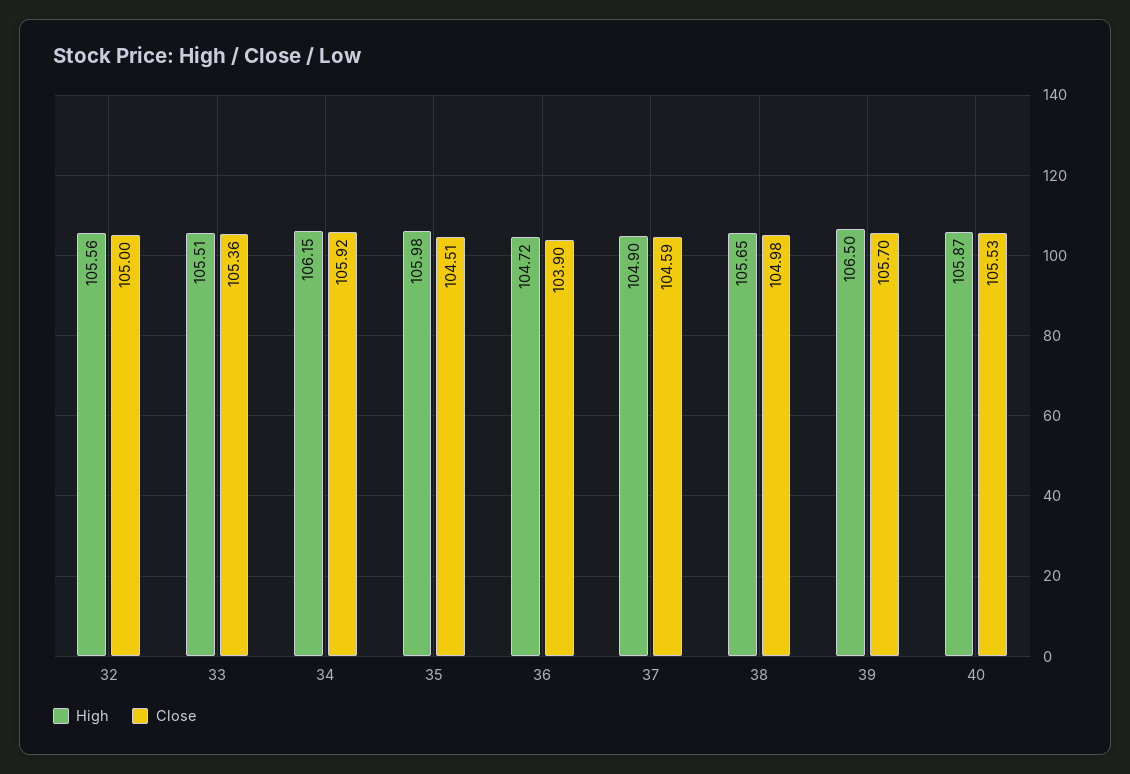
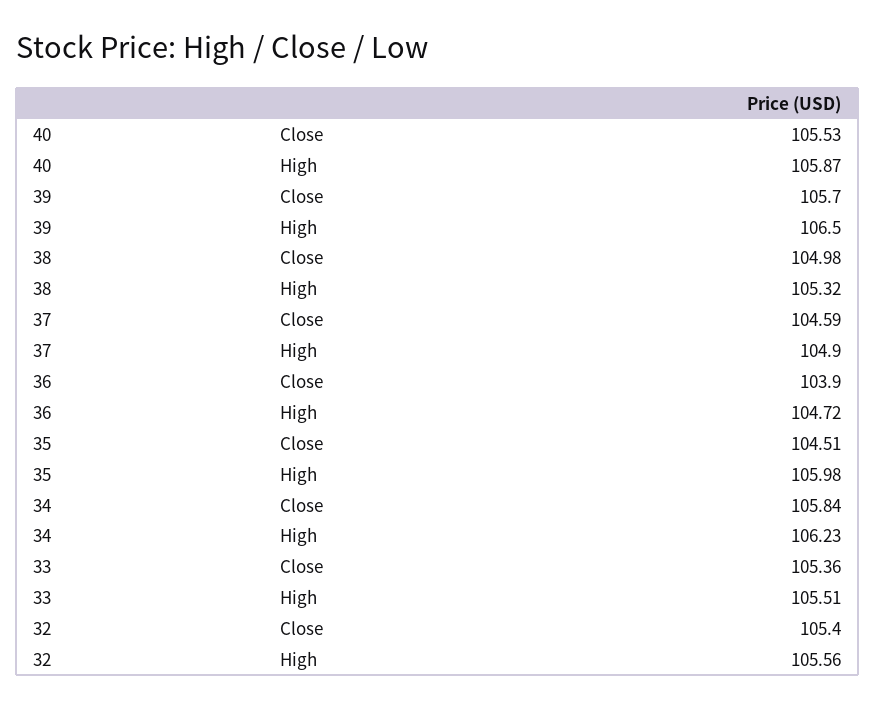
Close, 32: 105 -> 105.4
High, 34: 106.15 -> 106.23
Close, 34: 105.92 -> 105.84
High, 38: 105.65 -> 105.32

